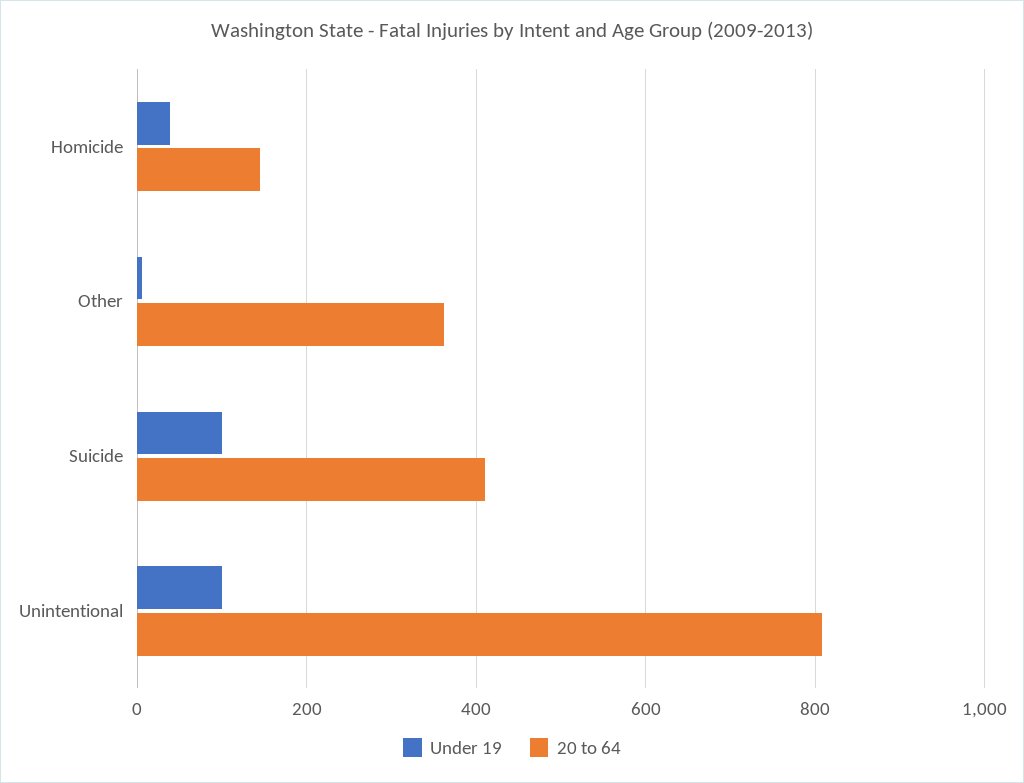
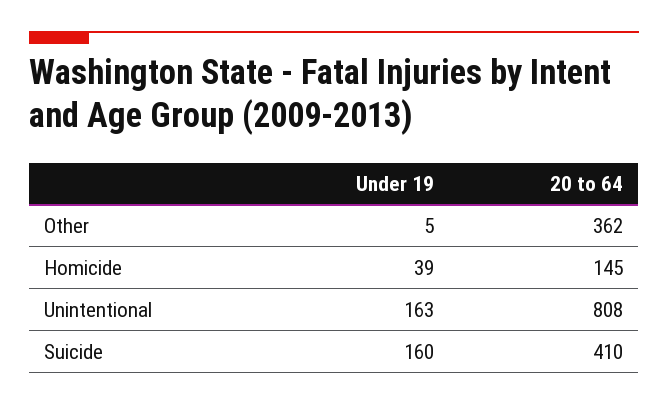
Under 19, Suicide: 100 -> 160
Under 19, Unintentional: 100 -> 163

